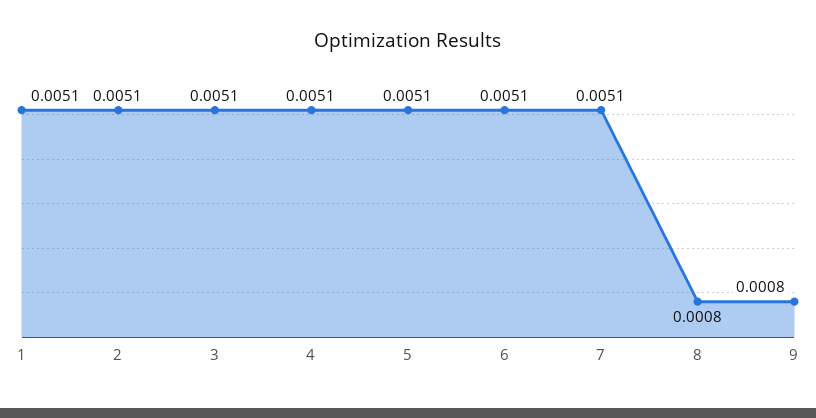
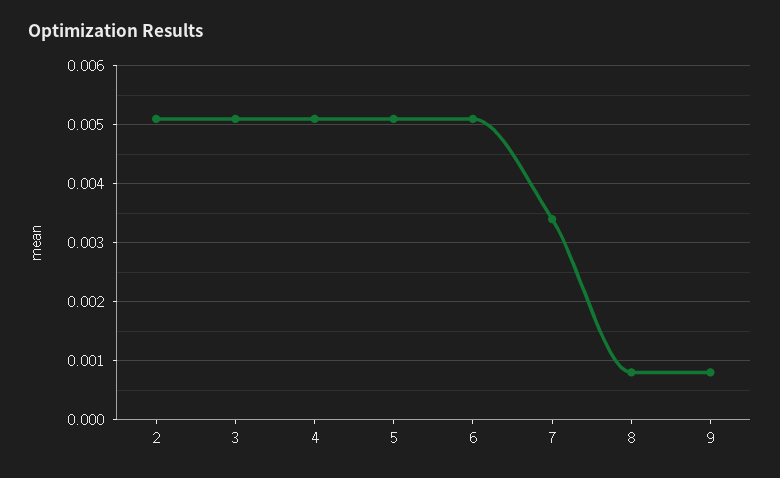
1: 0.0051 -> none
7: 0.0051 -> 0.0035

